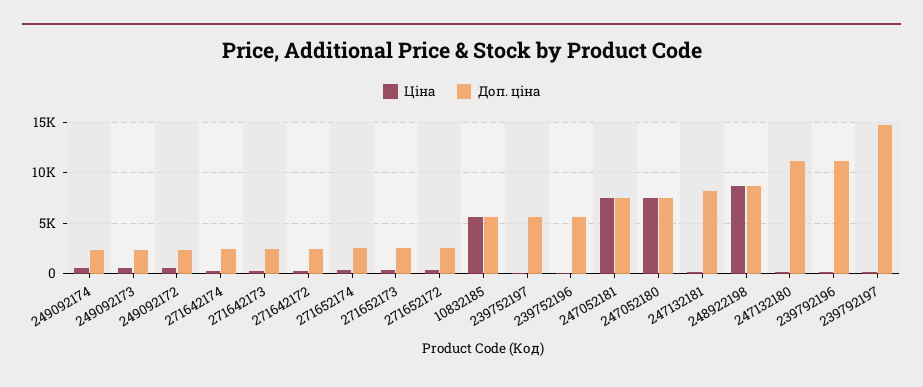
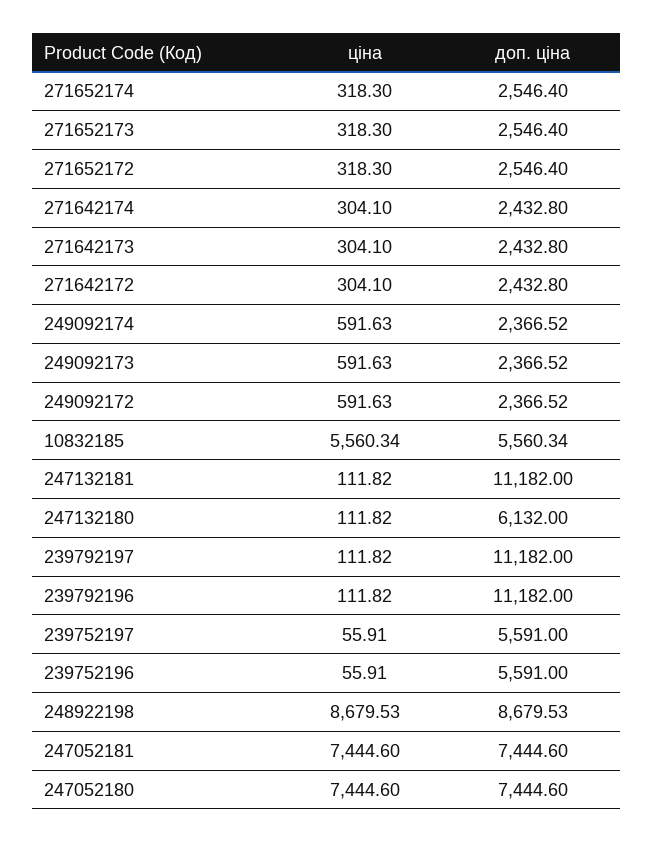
Доп. ціна, 247132181: 8000 -> 11182
Доп. ціна, 247132180: 11000 -> 6132
Доп. ціна, 239792197: 15000 -> 11182

